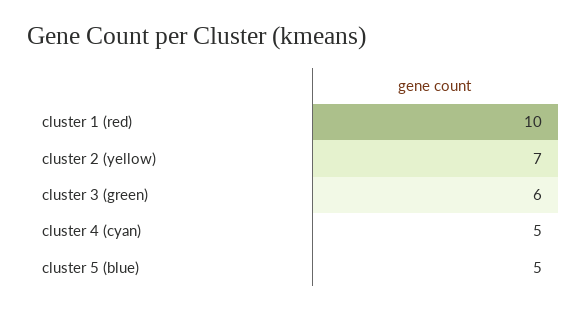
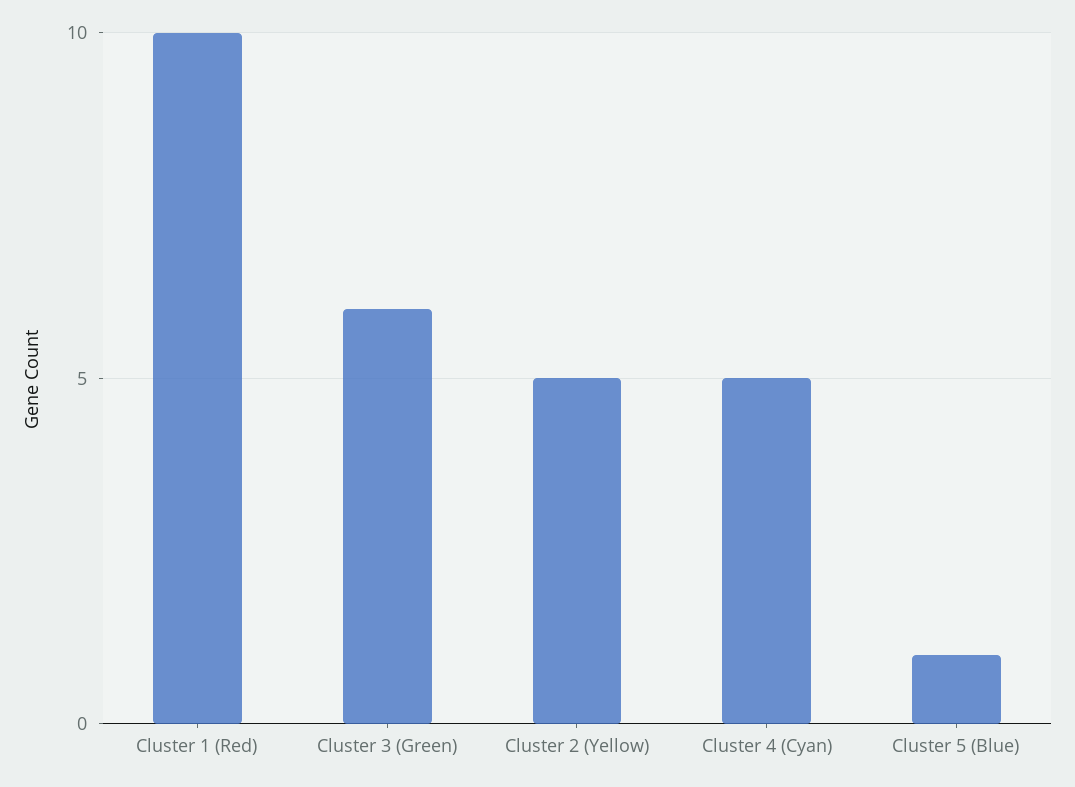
cluster 2 (yellow): 7 -> 5
cluster 5 (blue): 5 -> 1

